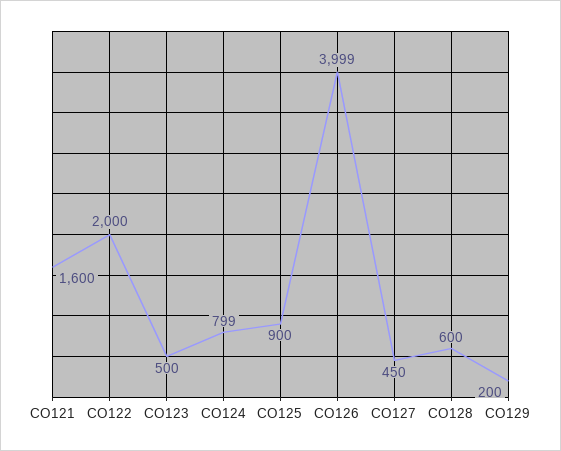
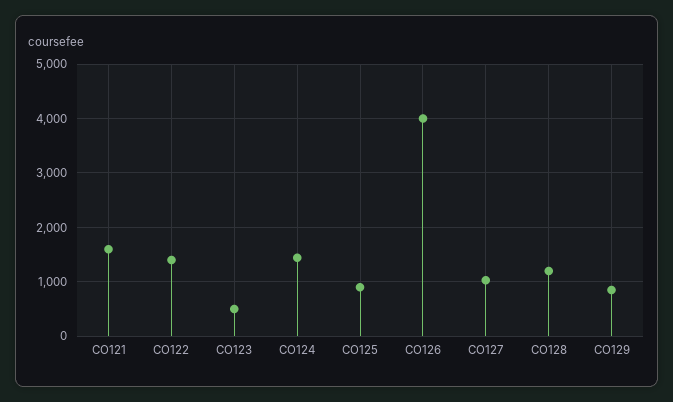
CO122: 2000 -> 1400
CO124: 799 -> 1400
CO127: 450 -> 1000
CO128: 600 -> 1200
CO129: 200 -> 800

